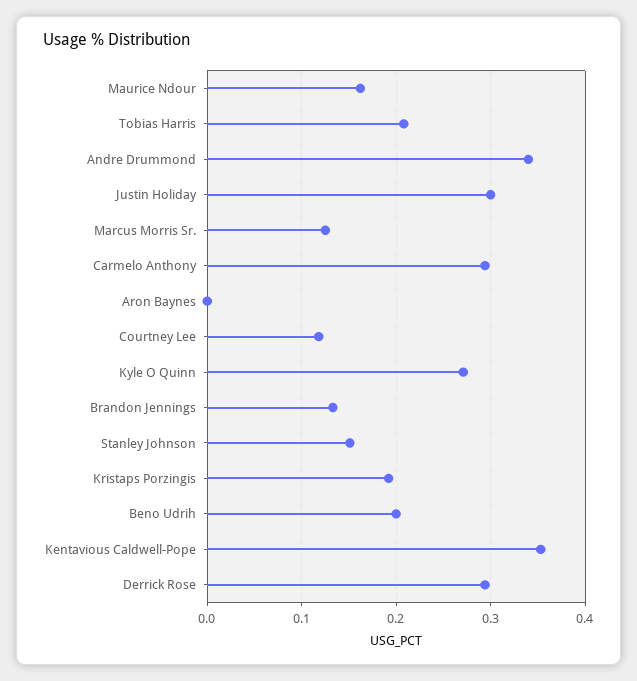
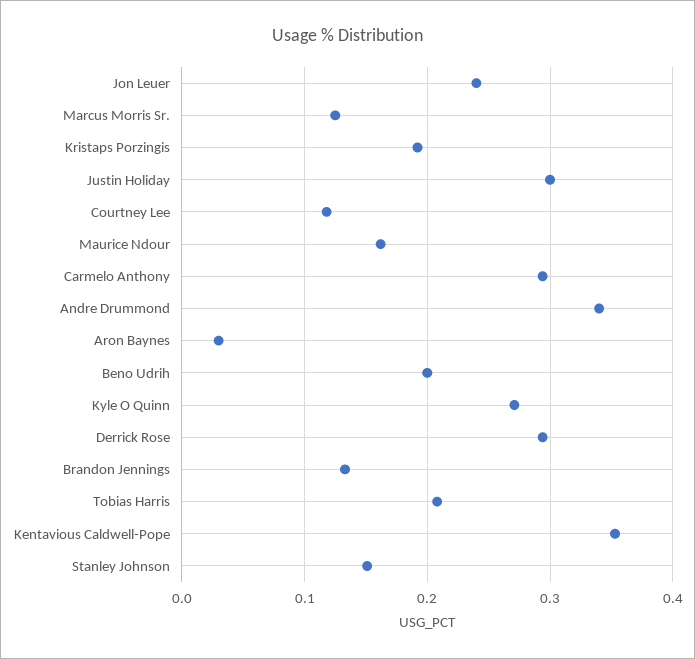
Aron Baynes: 0 -> 0.03
Jon Leuer: none -> 0.24

